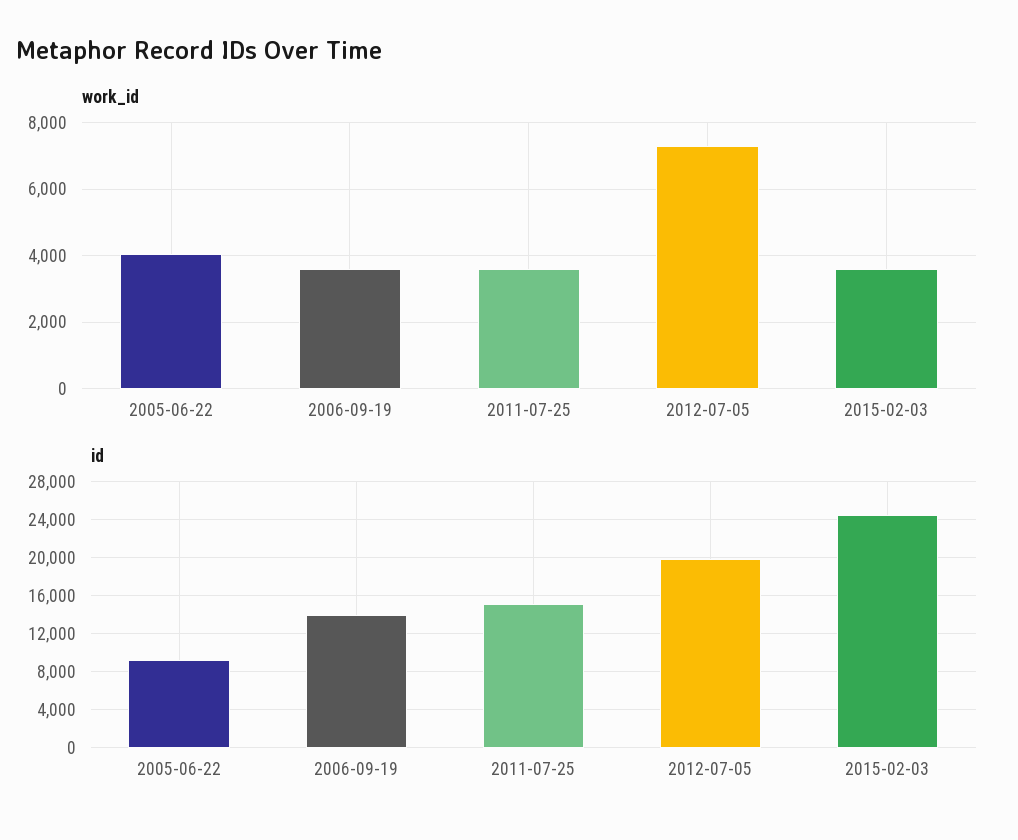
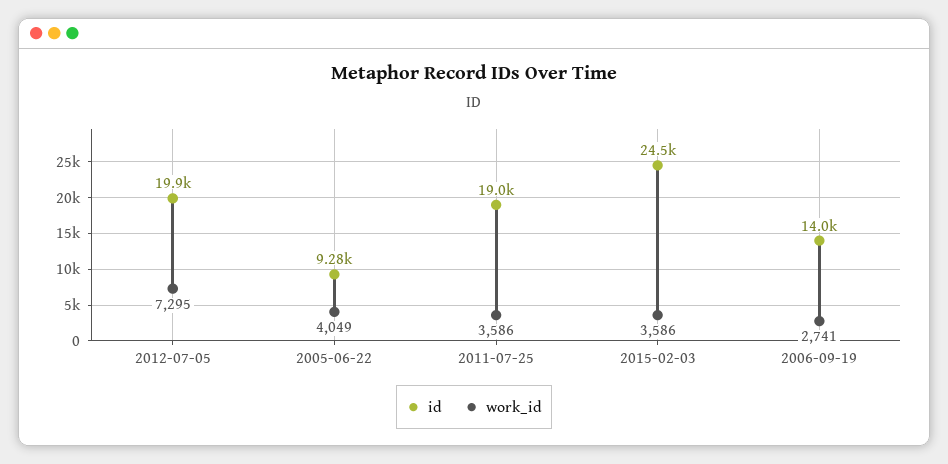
work_id, 2006-09-19: 3600 -> 2741
id, 2011-07-25: 15000 -> 19000

